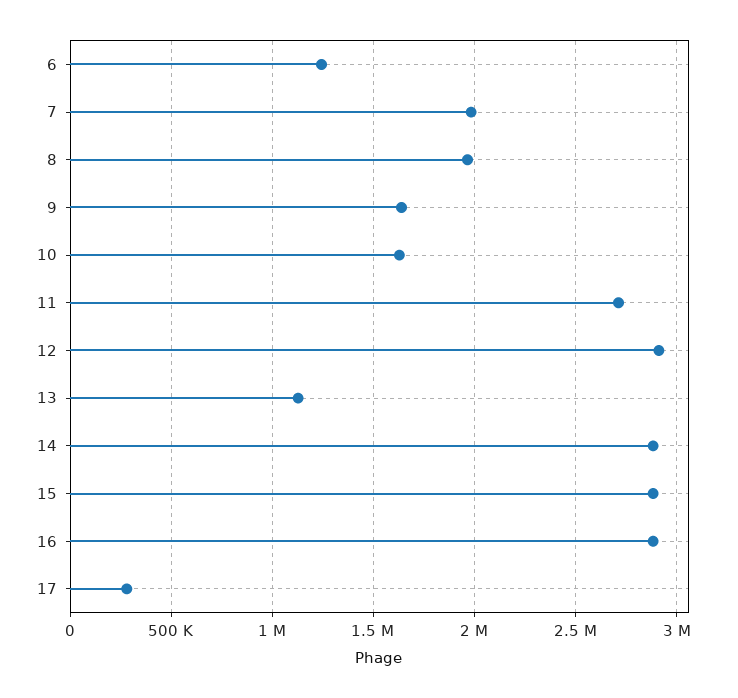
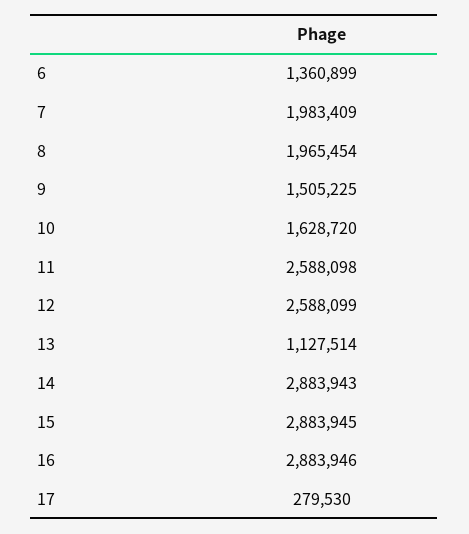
6: 1250000 -> 1360899
9: 1650000 -> 1505225
11: 2700000 -> 2588098
12: 2900000 -> 2588099

